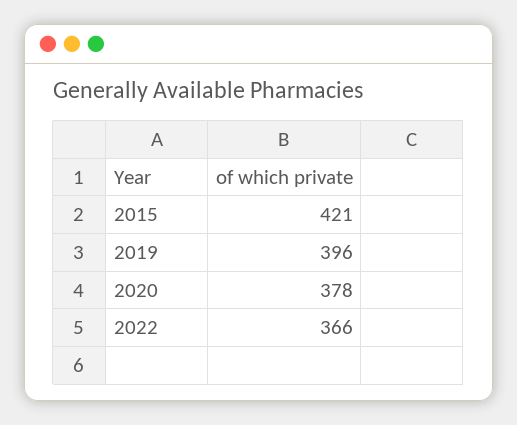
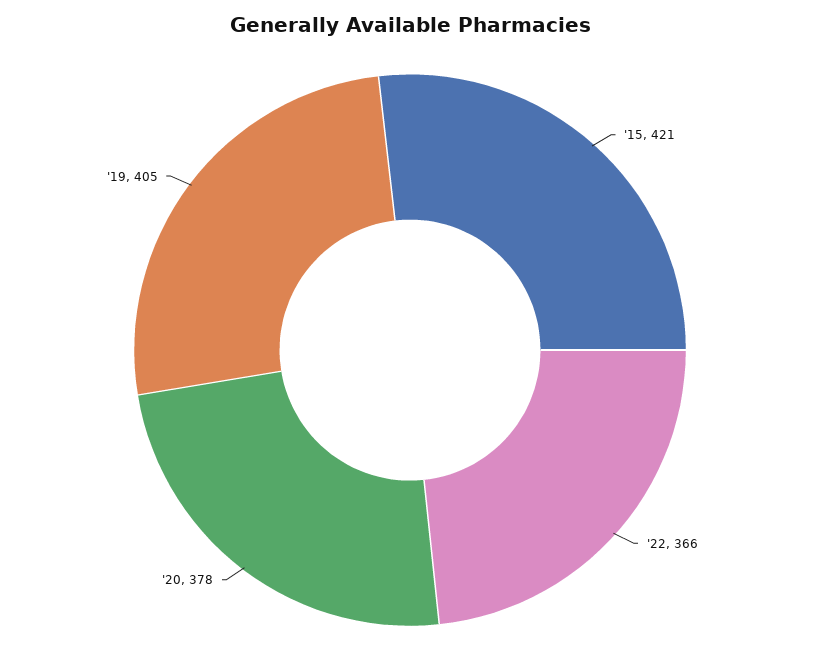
2019: 396 -> 405

